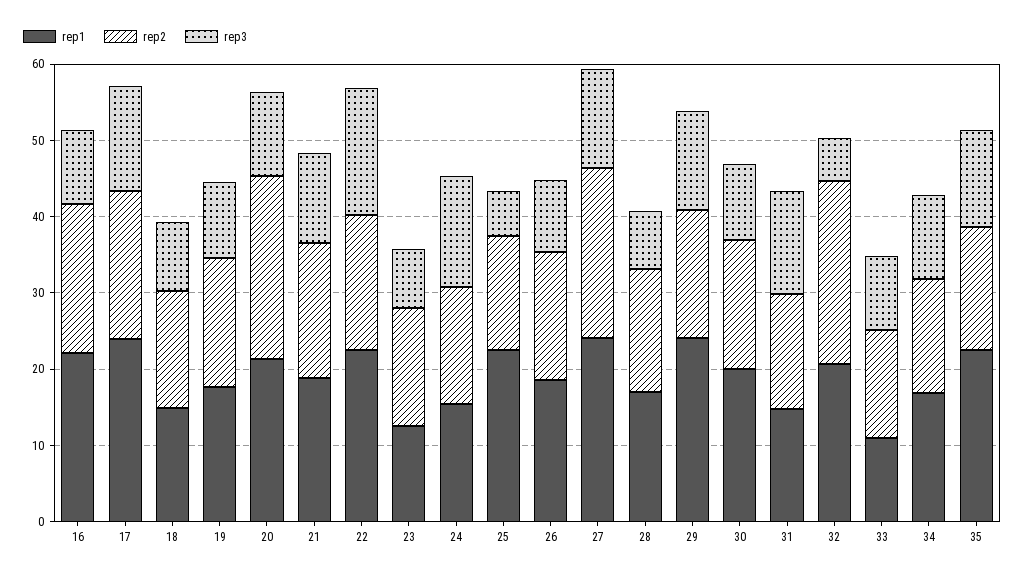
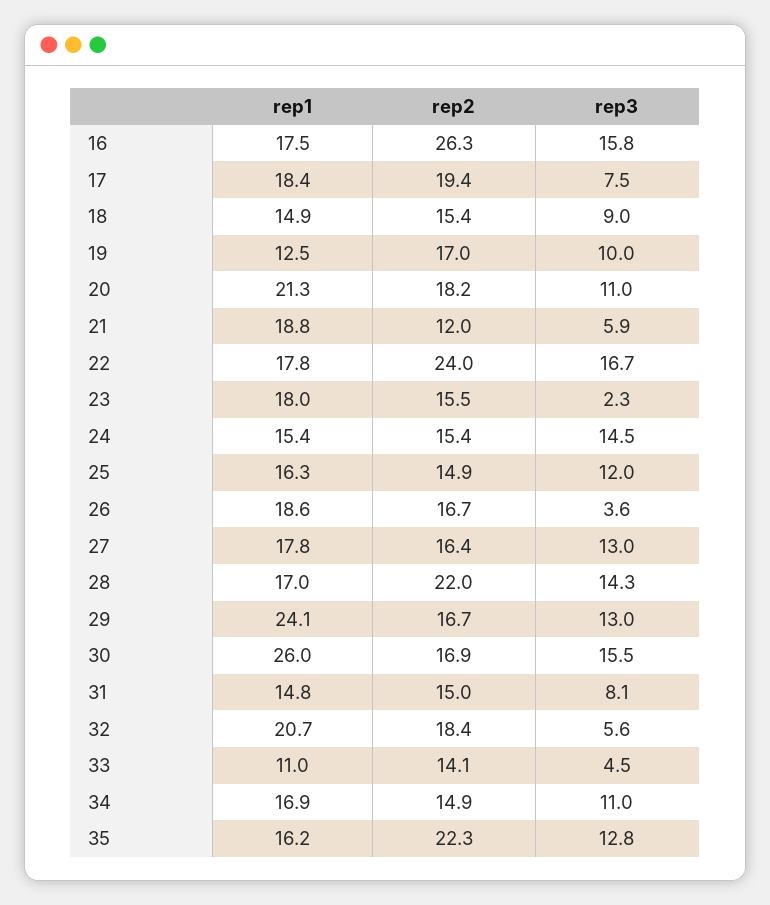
rep1, 16: 22 -> 17.5
rep2, 16: 20 -> 26.3
rep3, 16: 10 -> 15.8
rep1, 17: 24 -> 18.4
rep3, 17: 14 -> 7.5
rep1, 19: 18 -> 12.5
rep2, 20: 24 -> 18.2
rep2, 21: 18 -> 12
rep3, 21: 12 -> 5.9
rep1, 22: 22 -> 17.8
rep2, 22: 18 -> 24
rep1, 23: 12 -> 18
rep3, 23: 8 -> 2.3
rep1, 25: 22 -> 16.3
rep3, 25: 6 -> 12
rep3, 26: 10 -> 3.6
rep1, 27: 24 -> 17.8
rep2, 27: 22 -> 16.4
rep2, 28: 16 -> 22
rep3, 28: 8 -> 14.3
rep1, 30: 20 -> 26
rep3, 30: 10 -> 15.5
rep3, 31: 14 -> 8.1
rep2, 32: 24 -> 18.4
rep3, 33: 10 -> 4.5
rep1, 35: 22 -> 16.2
rep2, 35: 16 -> 22.3

